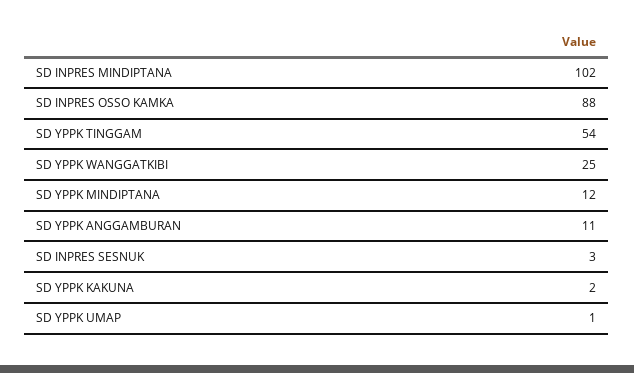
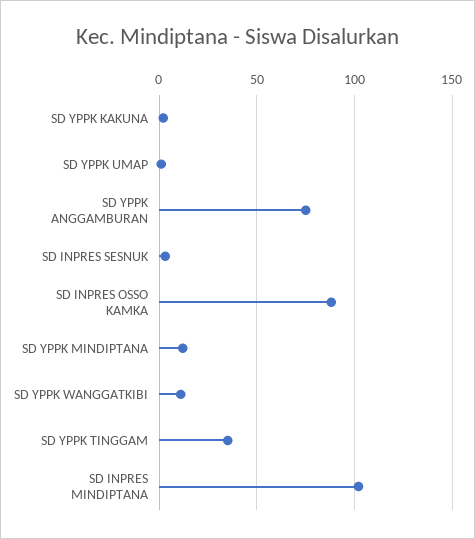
SD YPPK TINGGAM: 54 -> 35
SD YPPK WANGGATKIBI: 25 -> 10
SD YPPK ANGGAMBURAN: 11 -> 75

